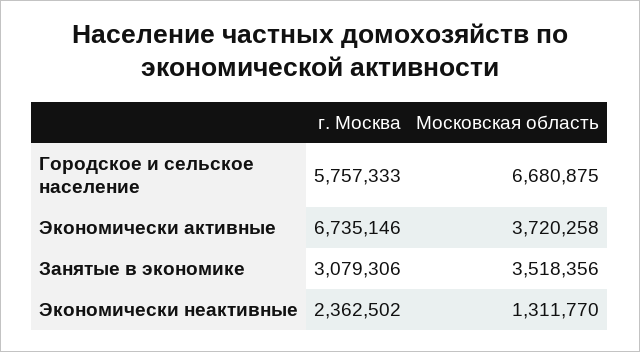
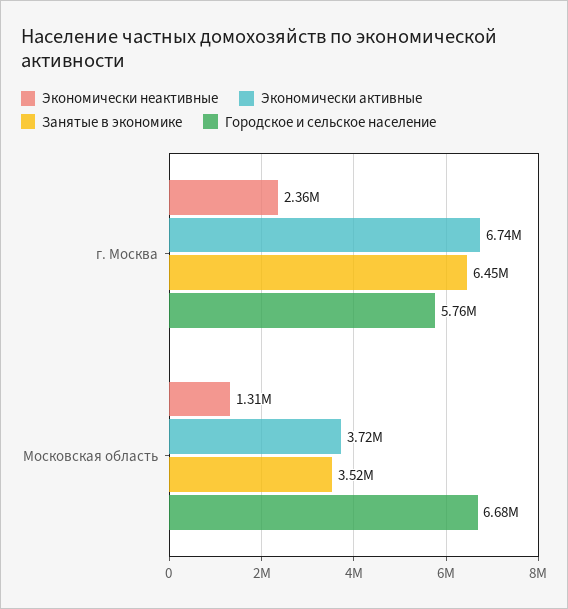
Занятые в экономике, г. Москва: 3079306 -> 6450000

